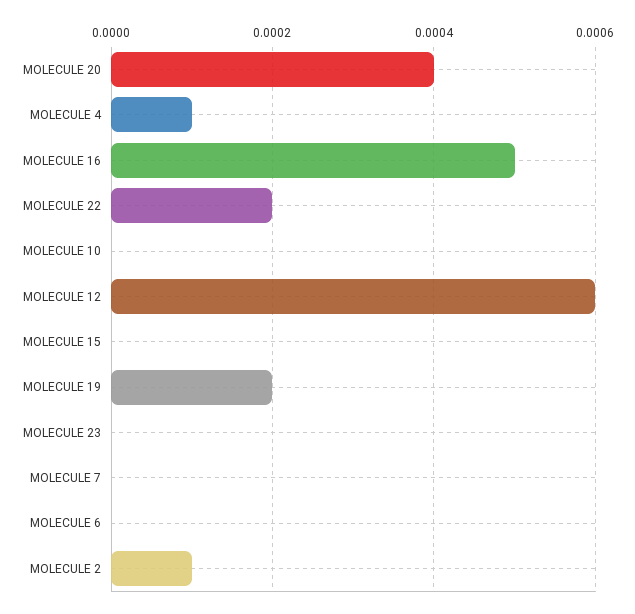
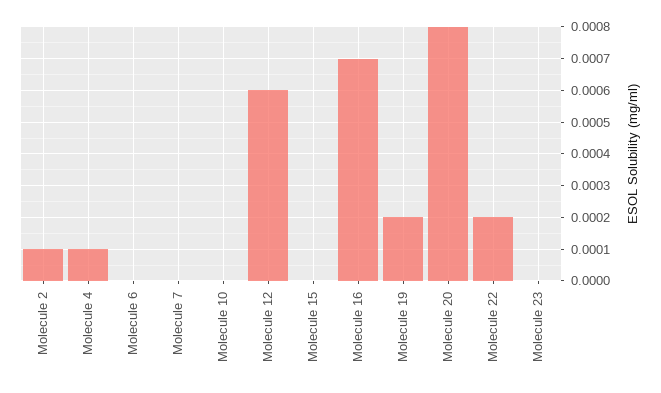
MOLECULE 20: 0.0004 -> 0.0008
MOLECULE 16: 0.0005 -> 0.0007

